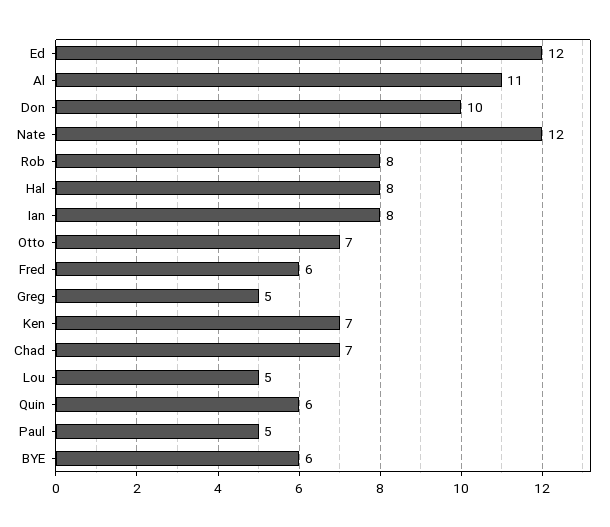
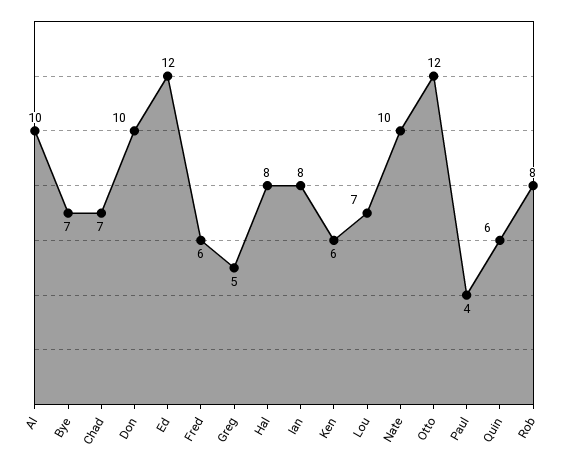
Al: 11 -> 10
Nate: 12 -> 10
Otto: 7 -> 12
Ken: 7 -> 6
Lou: 5 -> 7
Paul: 5 -> 4
BYE: 6 -> 7

